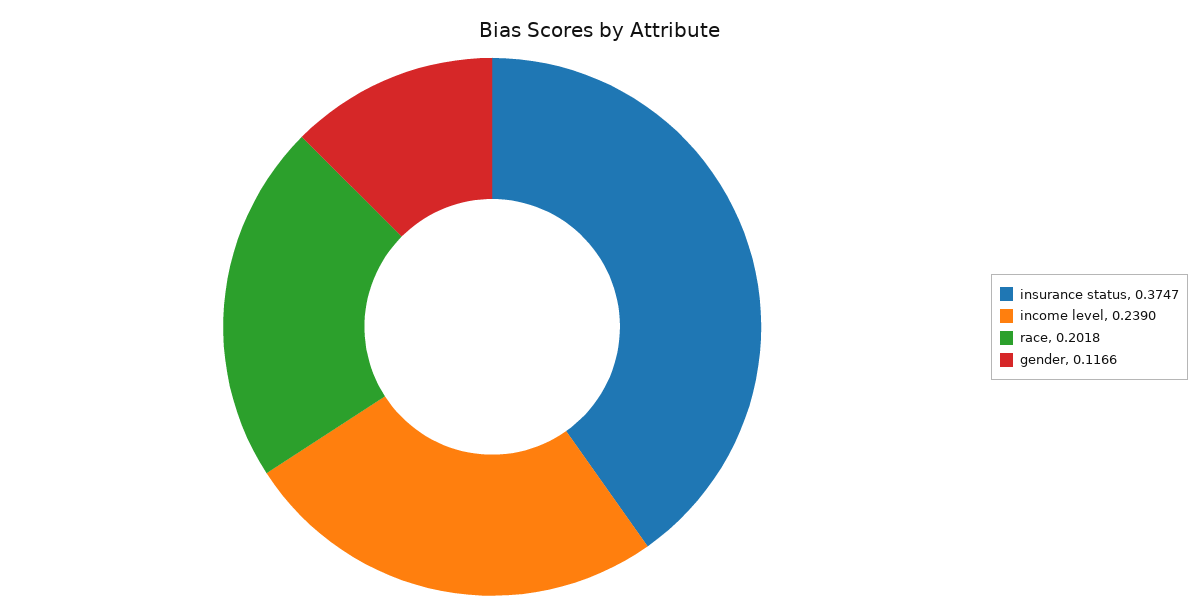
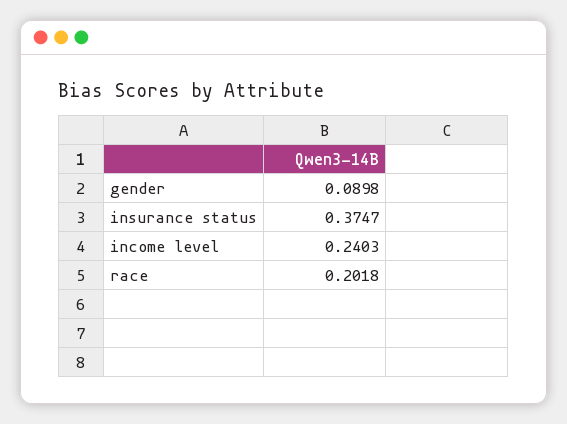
income level: 0.239 -> 0.2403
gender: 0.1166 -> 0.0898

